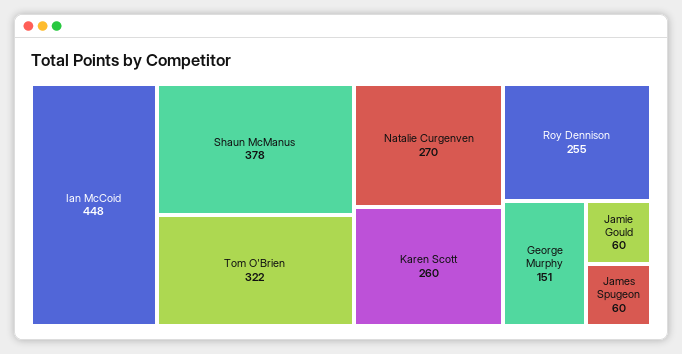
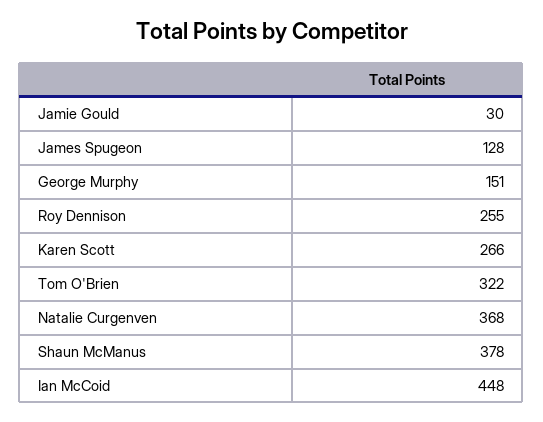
Natalie Curgenven: 270 -> 368
Karen Scott: 260 -> 266
Jamie Gould: 60 -> 30
James Spugeon: 60 -> 128

